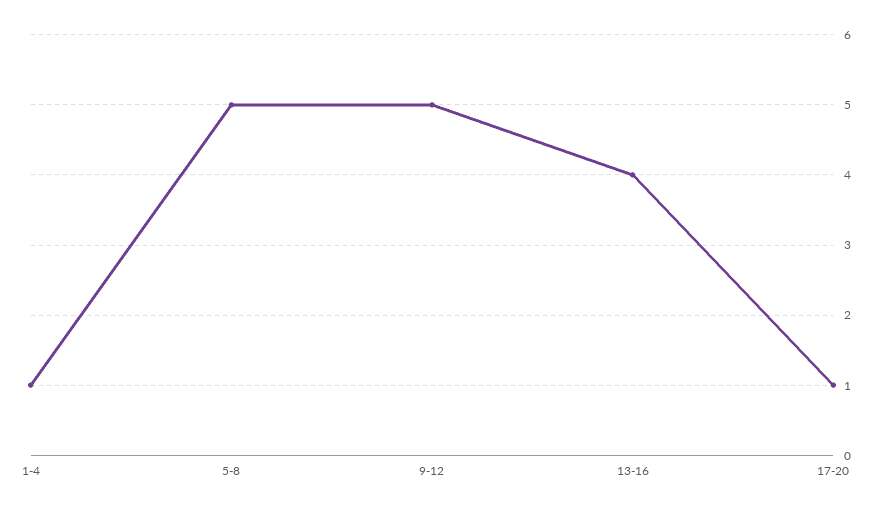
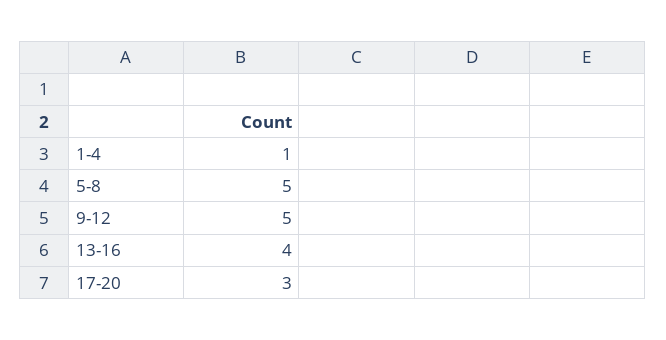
17-20: 1 -> 3

